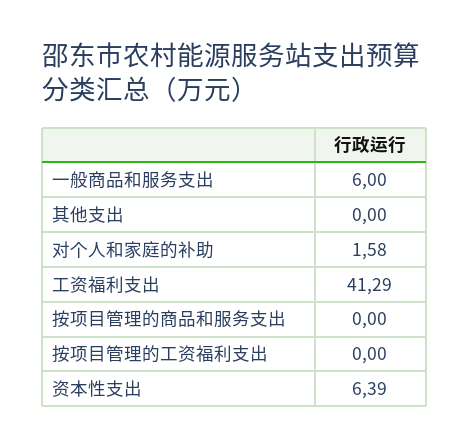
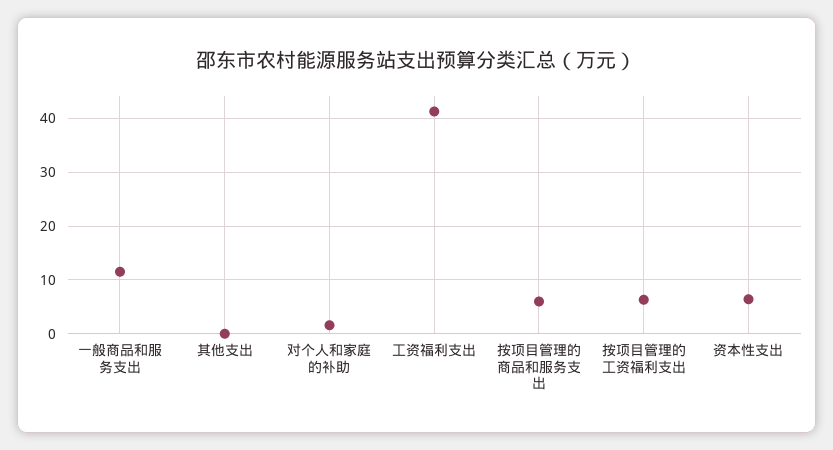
一般商品和服务支出: 6 -> 12
按项目管理的商品和服务支出: 0 -> 6
按项目管理的工资福利支出: 0 -> 6

